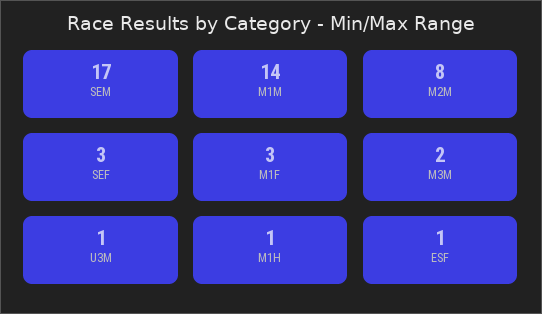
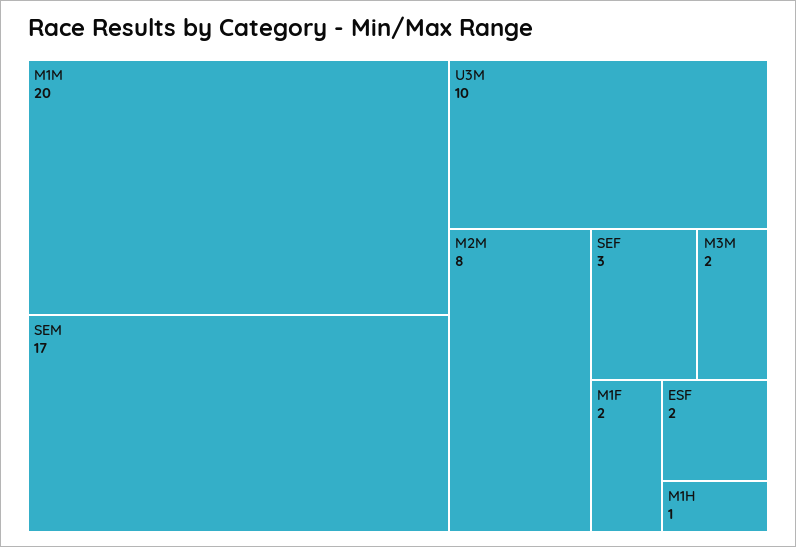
M1M: 14 -> 20
M1F: 3 -> 2
U3M: 1 -> 10
ESF: 1 -> 2

